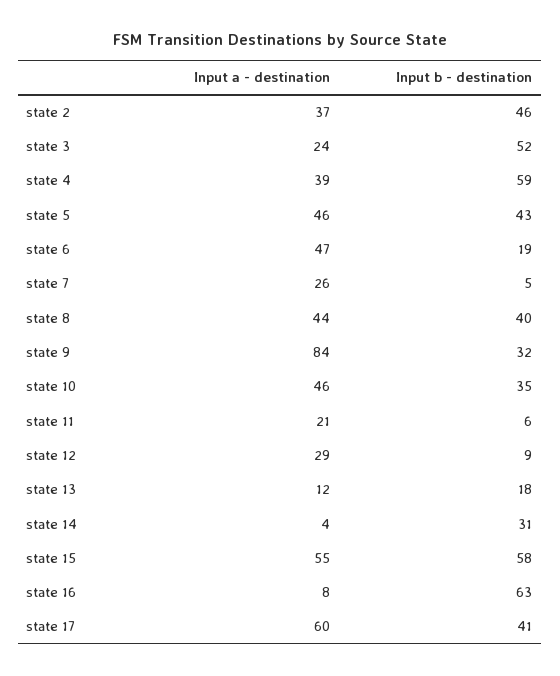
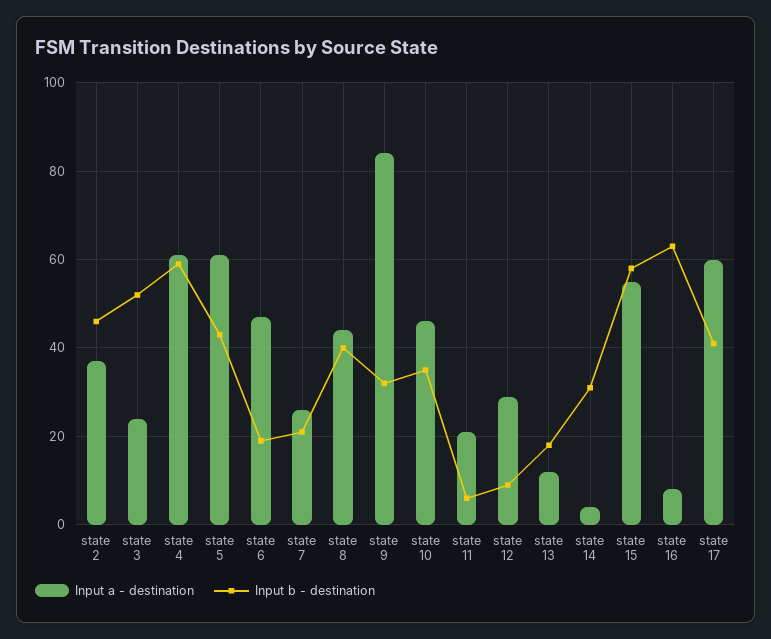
Input a - destination, state 4: 39 -> 60
Input a - destination, state 5: 46 -> 60
Input b - destination, state 7: 5 -> 20

